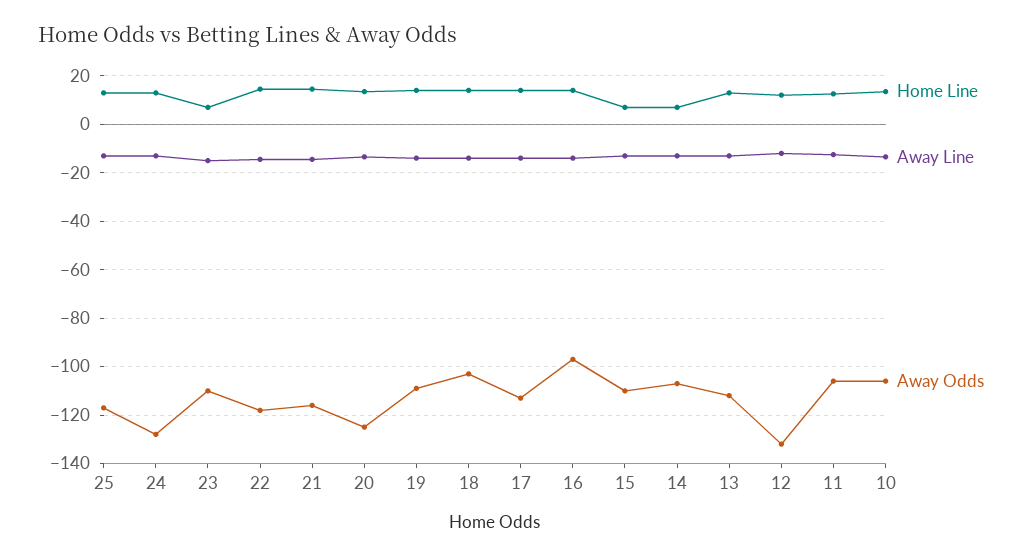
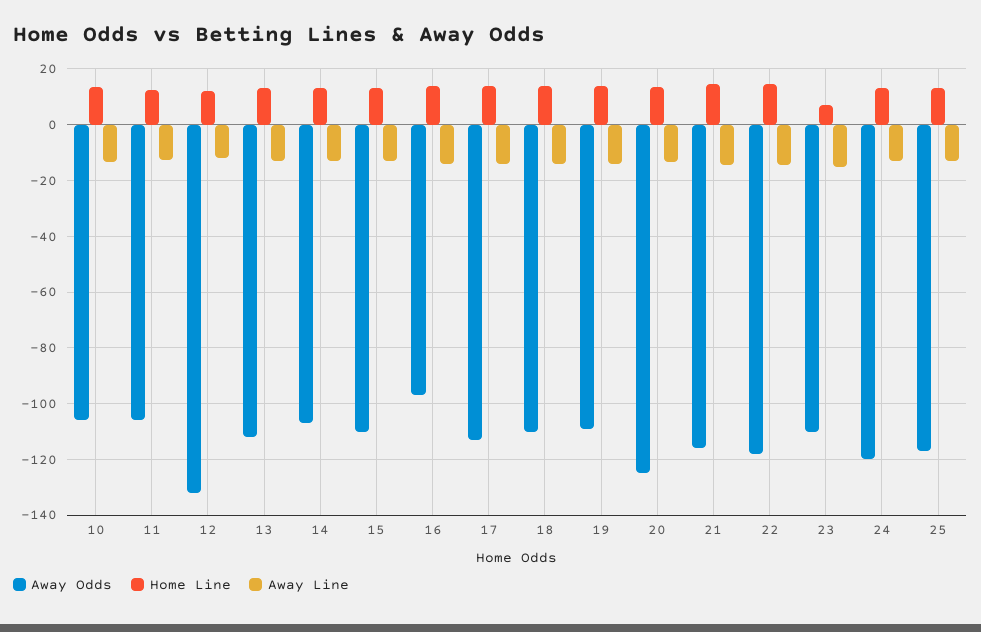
Away Odds, 24: -127.5 -> -120
Away Odds, 18: -102.5 -> -110
Home Line, 15: 7.5 -> 12.5
Home Line, 14: 7.5 -> 12.5

